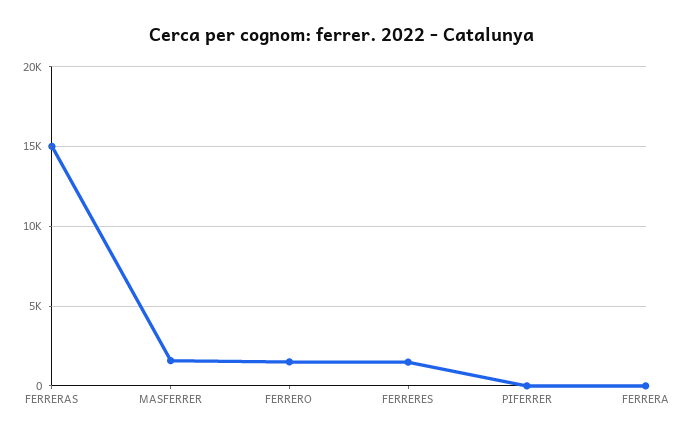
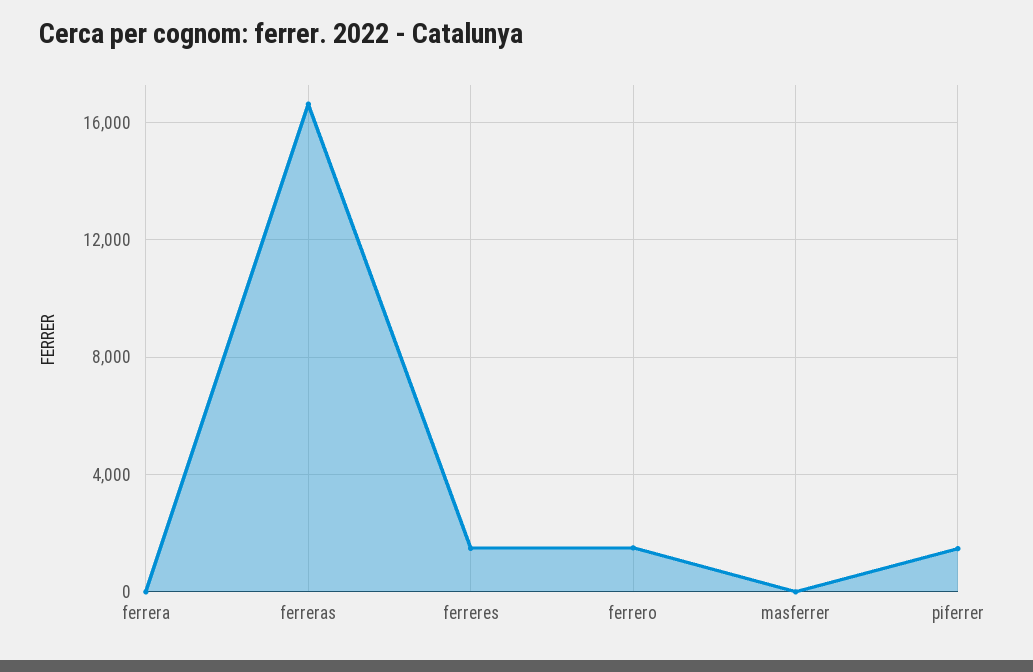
FERRERAS: 15000 -> 16500
MASFERRER: 1500 -> 0
PIFERRER: 0 -> 1500

